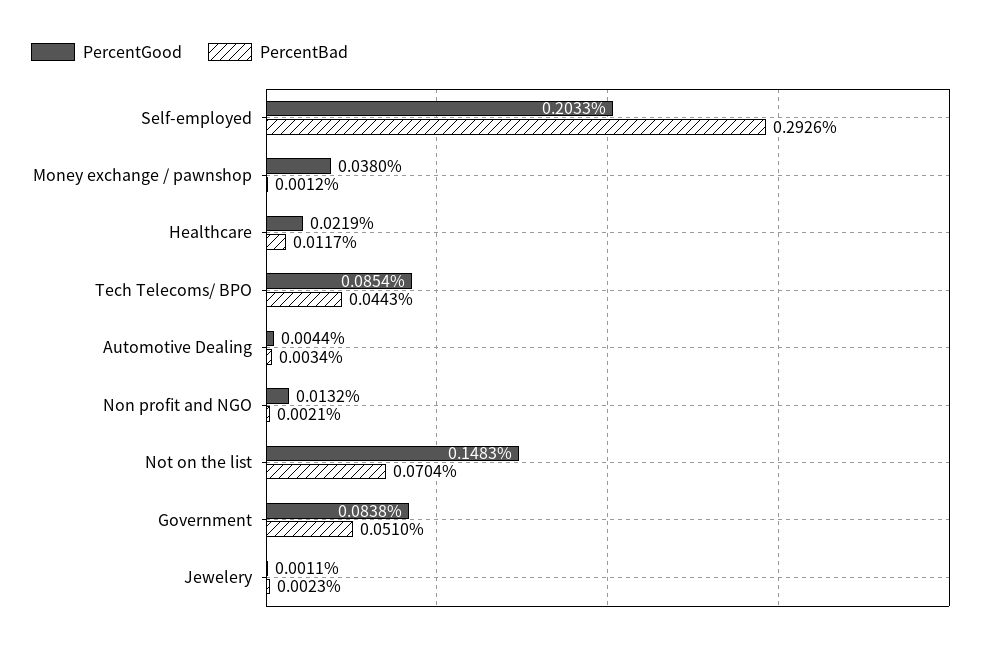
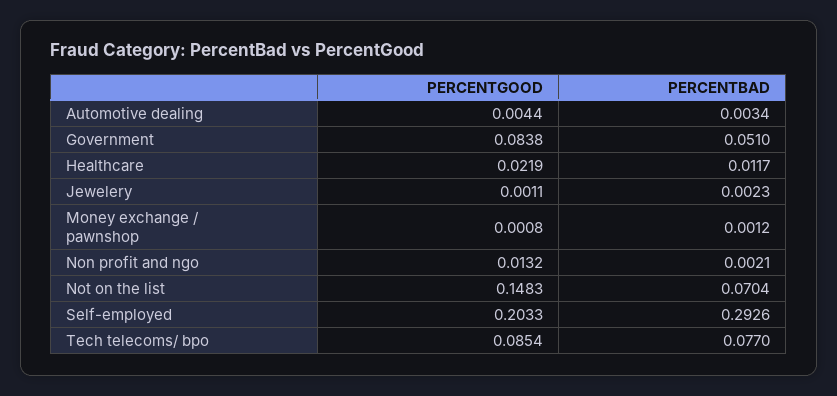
PercentGood, Money exchange / pawnshop: 0.038 -> 0.0008
PercentBad, Tech Telecoms/ BPO: 0.0443 -> 0.077

